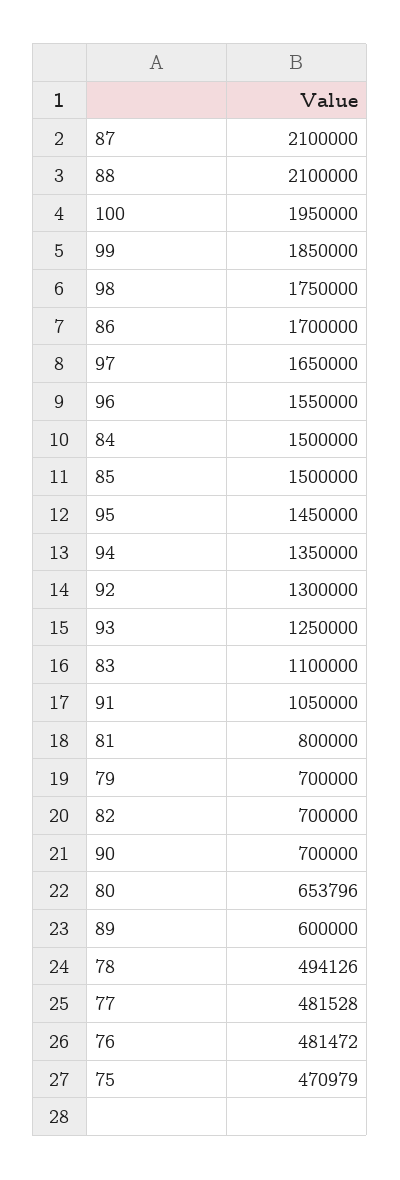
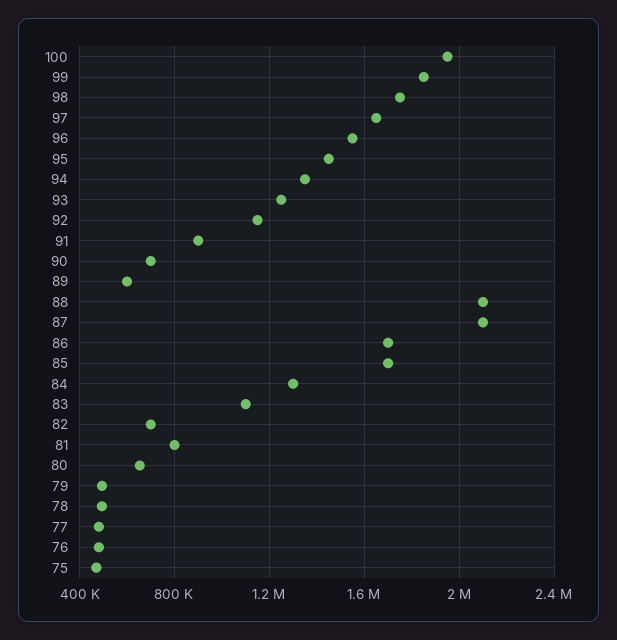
84: 1500000 -> 1300000
85: 1500000 -> 1700000
92: 1300000 -> 1150000
91: 1050000 -> 900000
79: 700000 -> 500000

